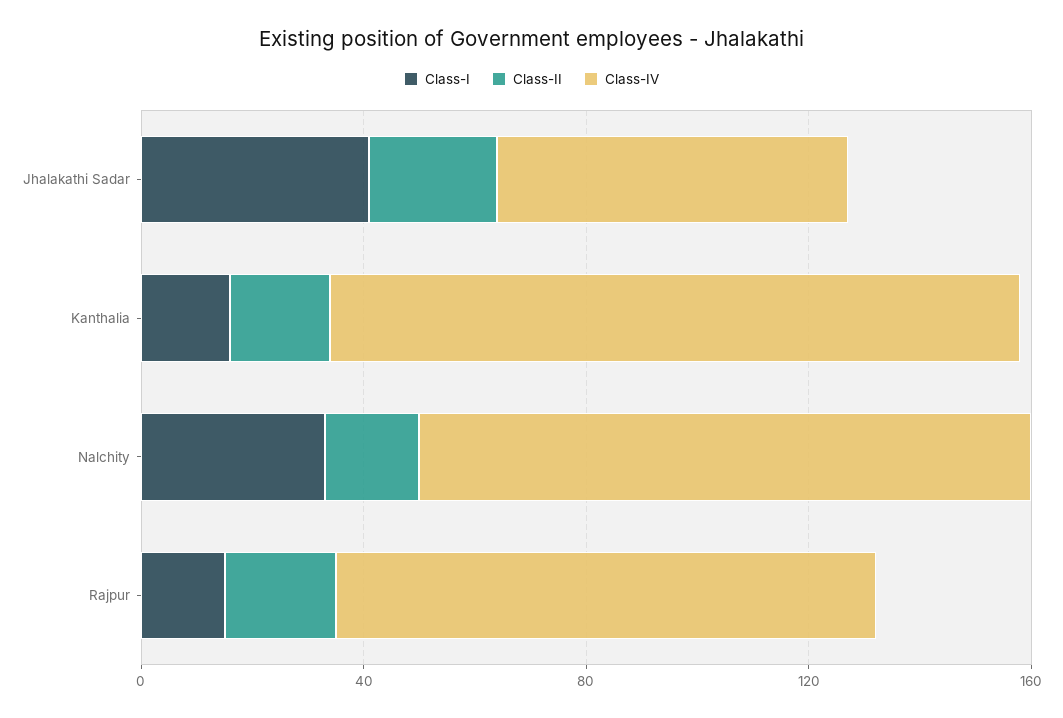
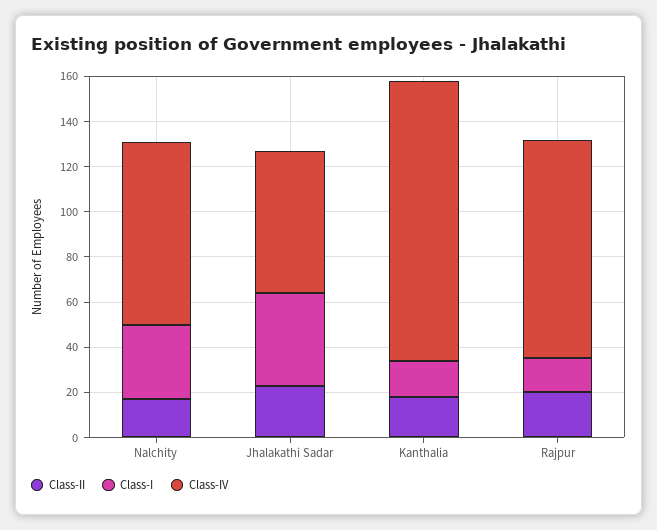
Class-IV, Nalchity: 110 -> 80

